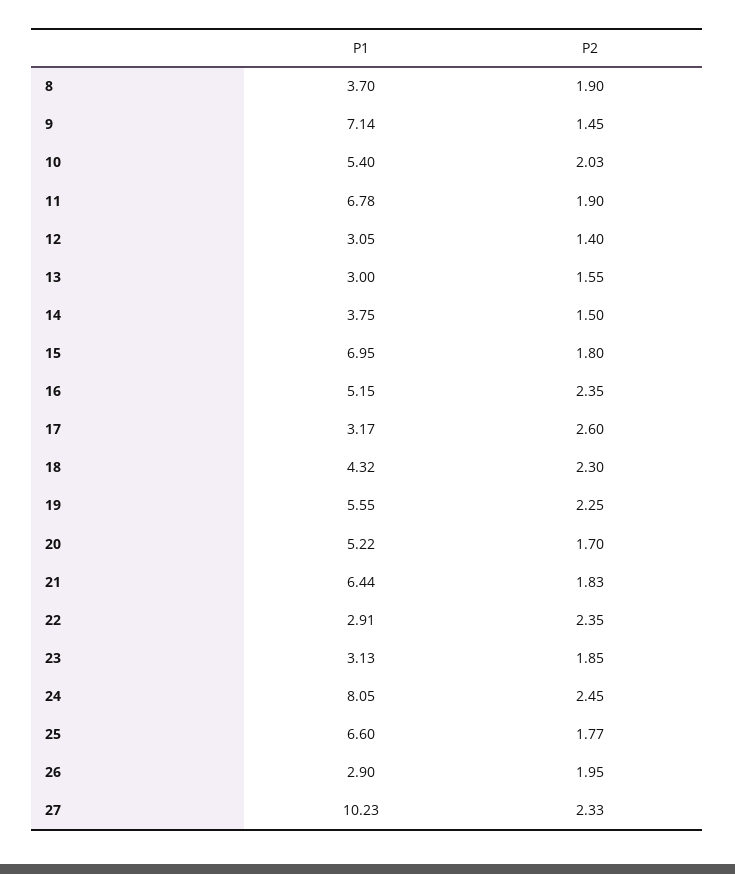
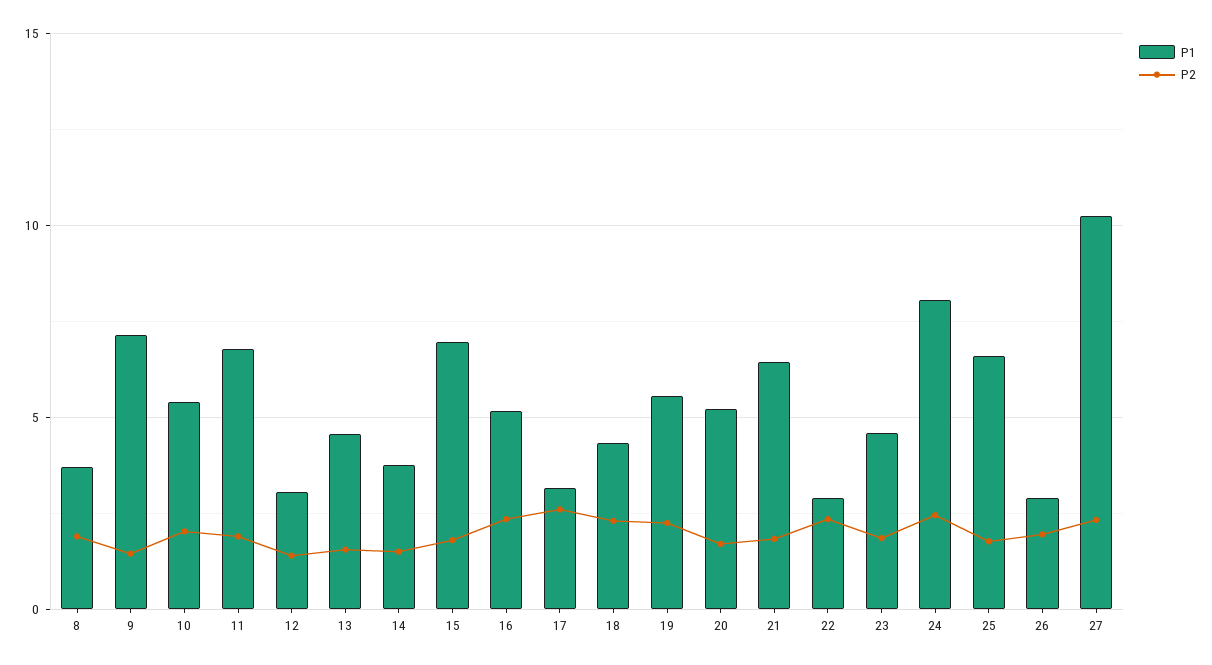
P1, 13: 3 -> 4.5
P1, 23: 3.13 -> 4.5

